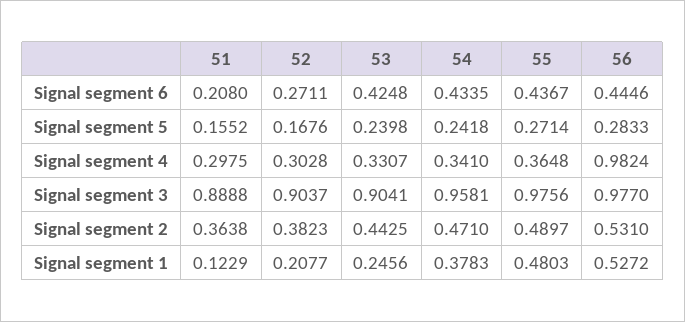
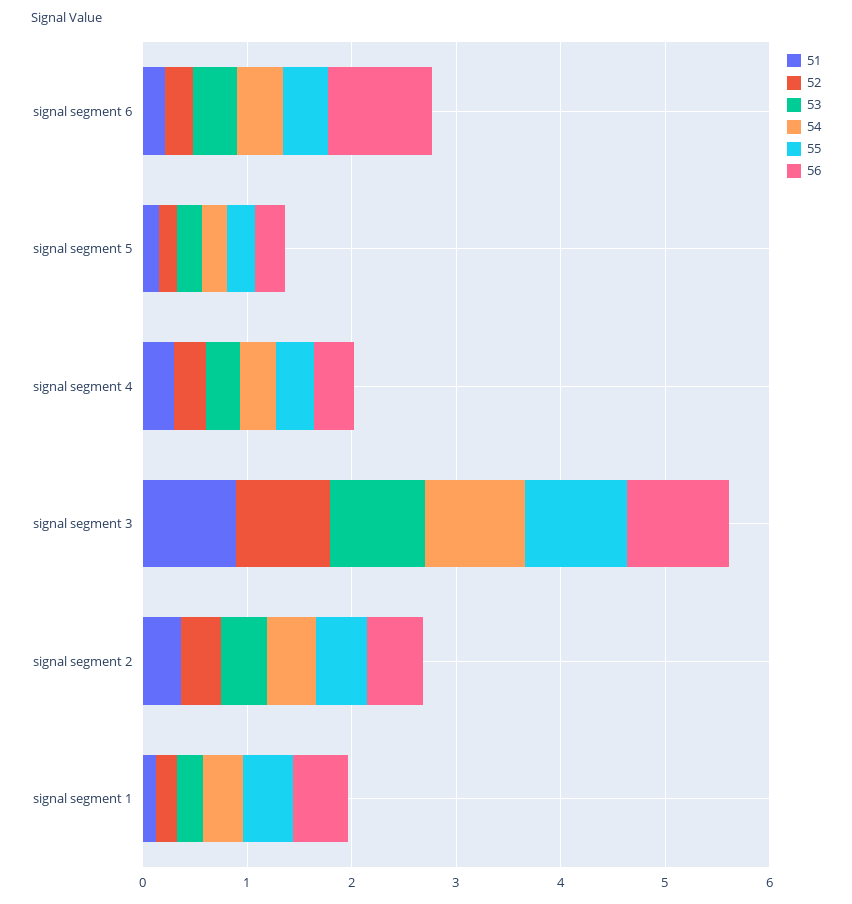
56, Signal segment 6: 0.4446 -> 1
56, Signal segment 4: 0.9824 -> 0.4

